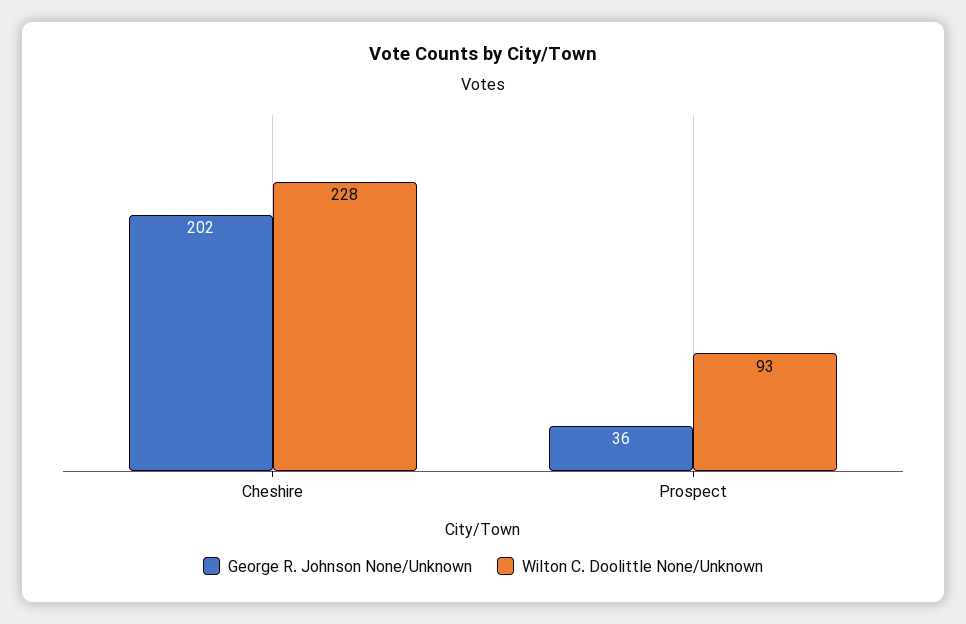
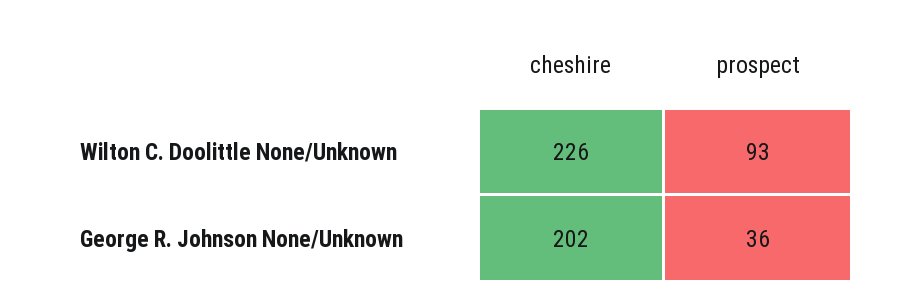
Wilton C. Doolittle None/Unknown, Cheshire: 228 -> 226

